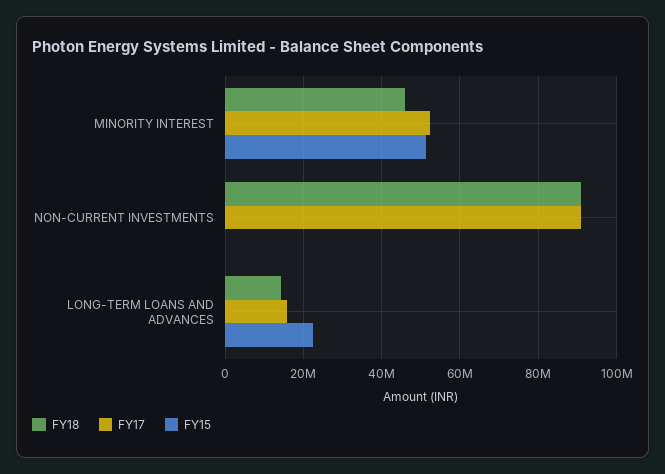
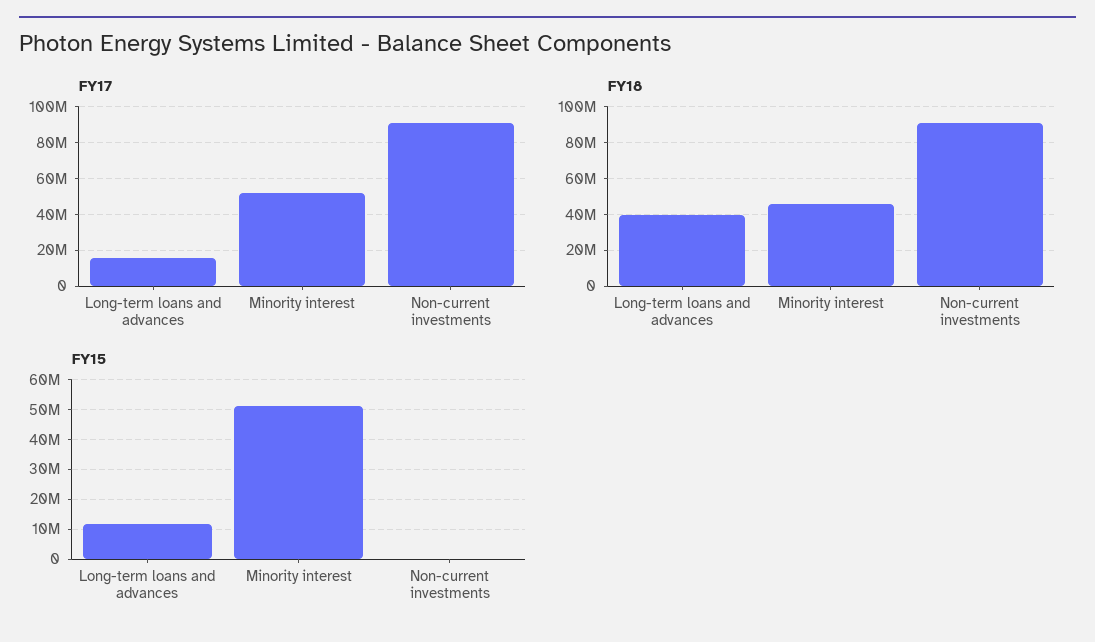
FY18, LONG-TERM LOANS AND ADVANCES: 14000000 -> 40000000
FY15, LONG-TERM LOANS AND ADVANCES: 22000000 -> 12500000

